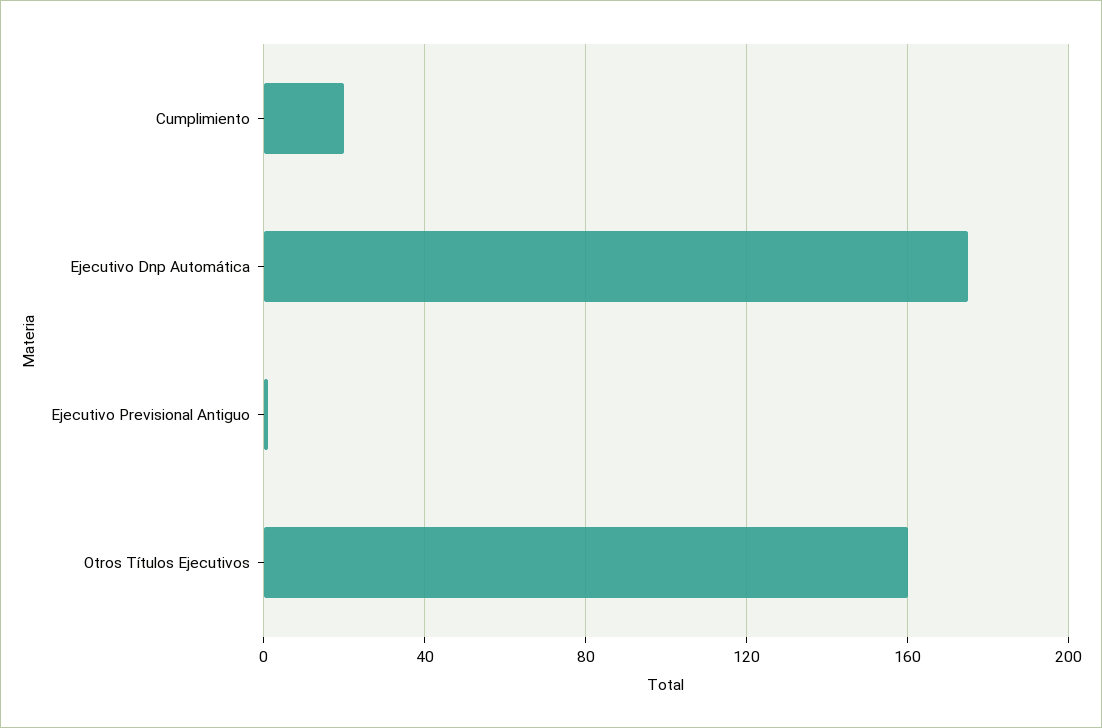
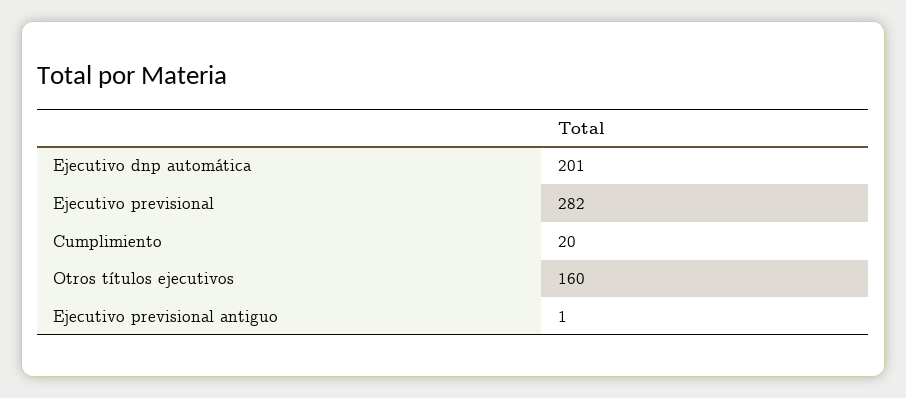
Ejecutivo Dnp Automática: 175 -> 201
Ejecutivo previsional: none -> 282

